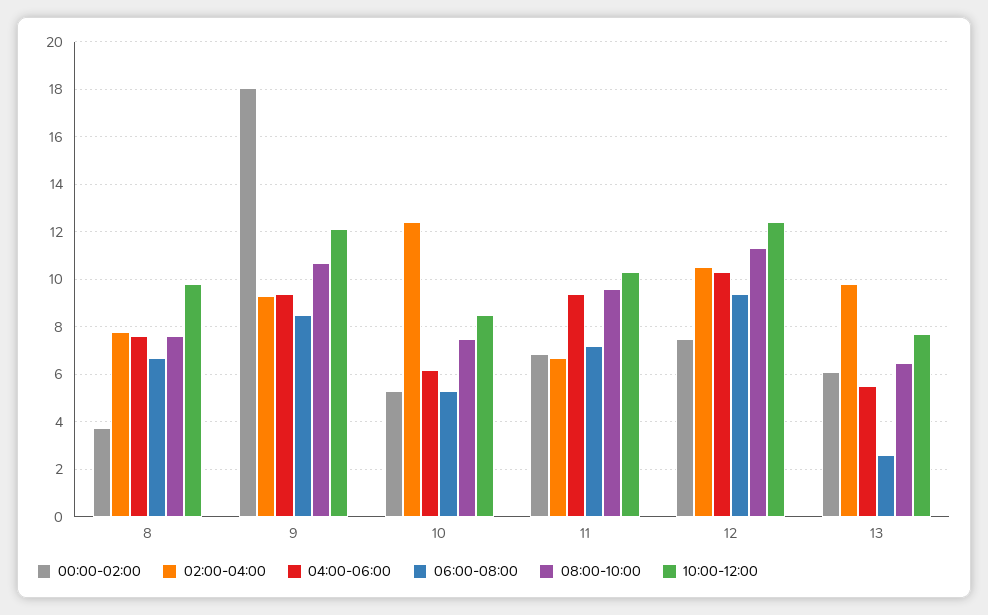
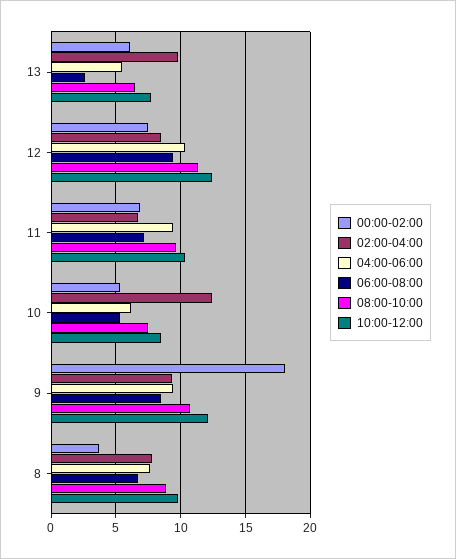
08:00-10:00, 8: 7.5 -> 9
02:00-04:00, 12: 10.5 -> 8.5

